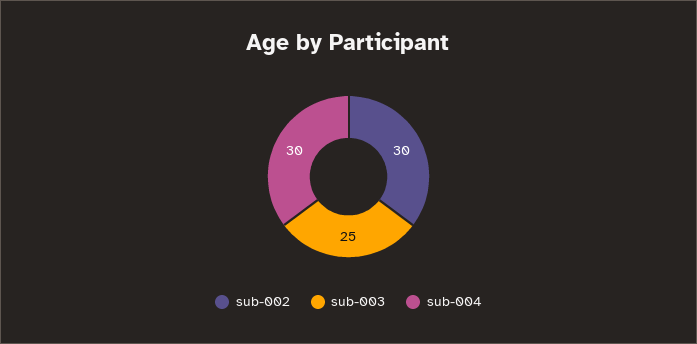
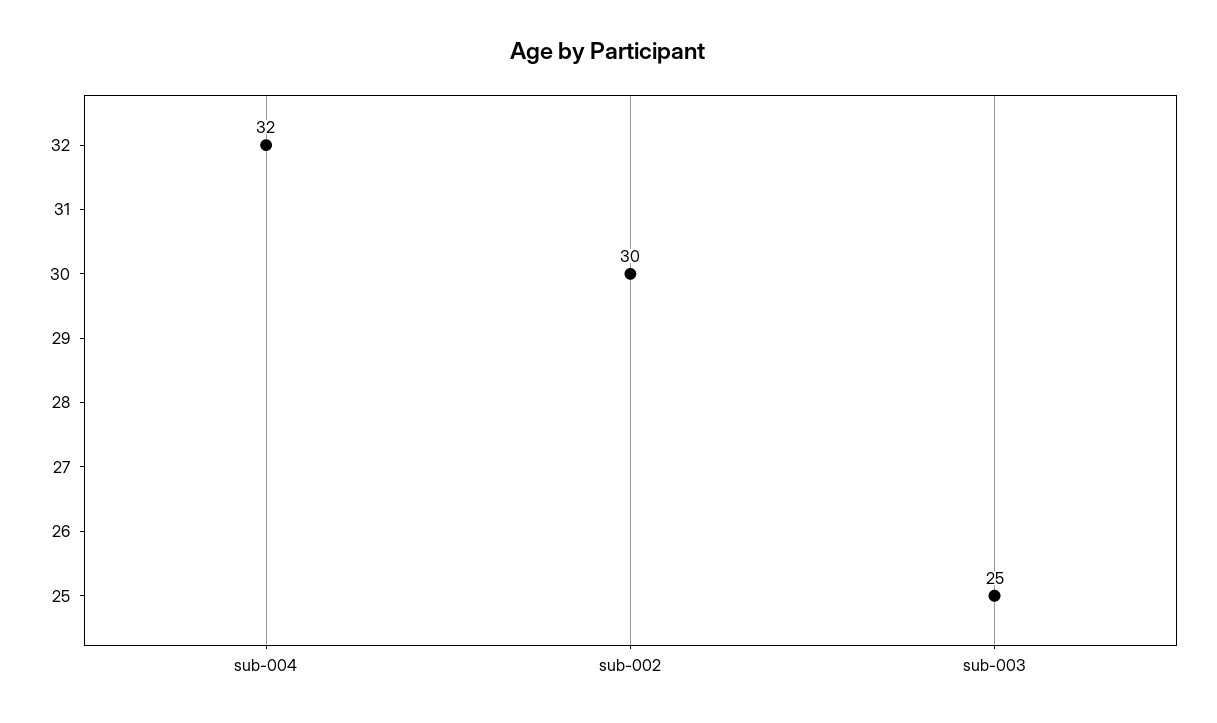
sub-004: 30 -> 32

